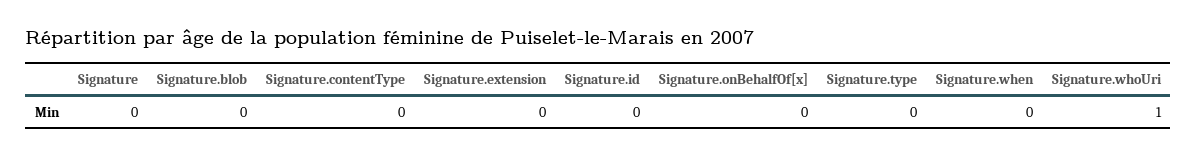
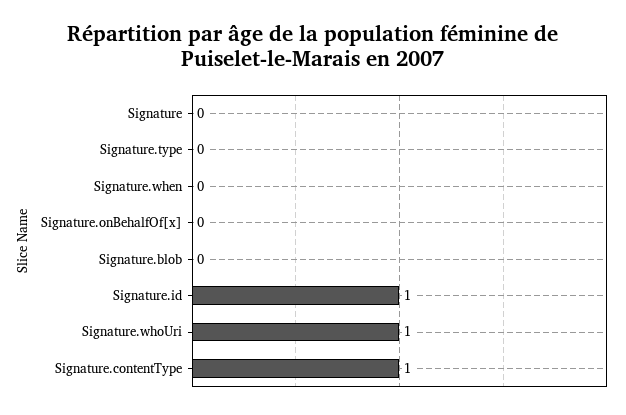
Signature.contentType: 0 -> 1
Signature.extension: 0 -> none
Signature.id: 0 -> 1

